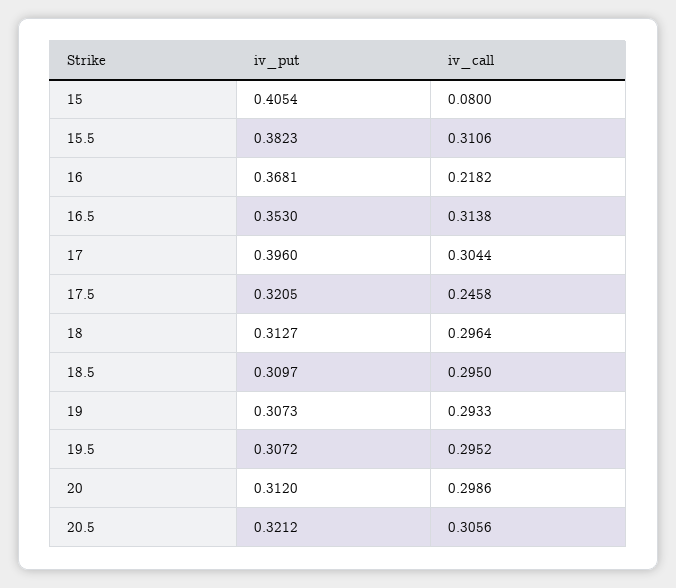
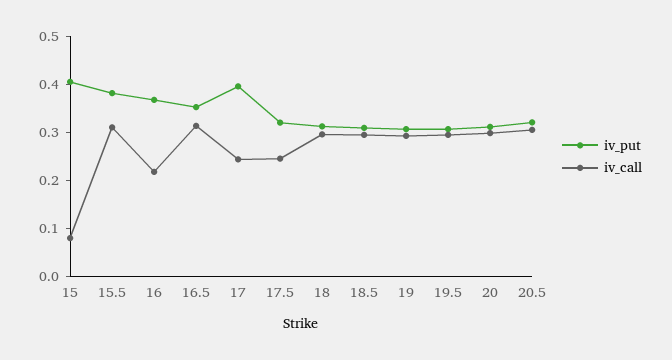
iv_call, 17: 0.3044 -> 0.24

